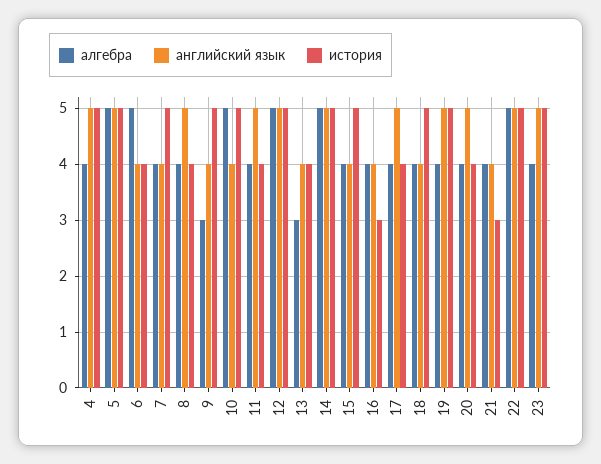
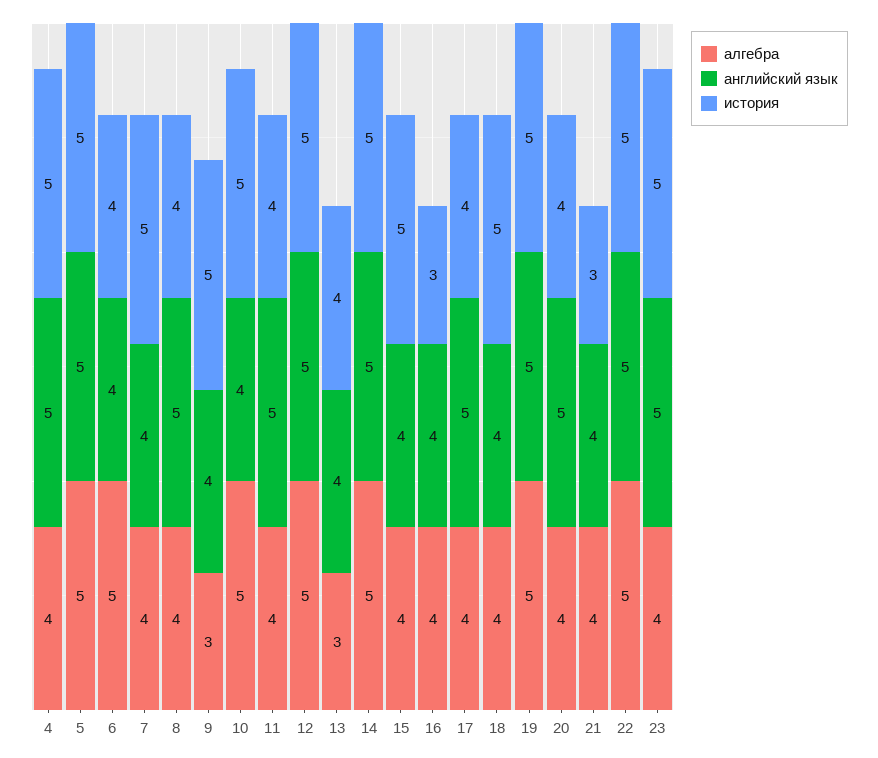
алгебра, 19: 4 -> 5

